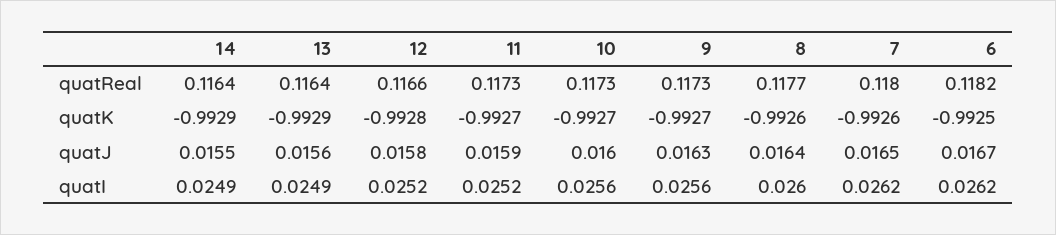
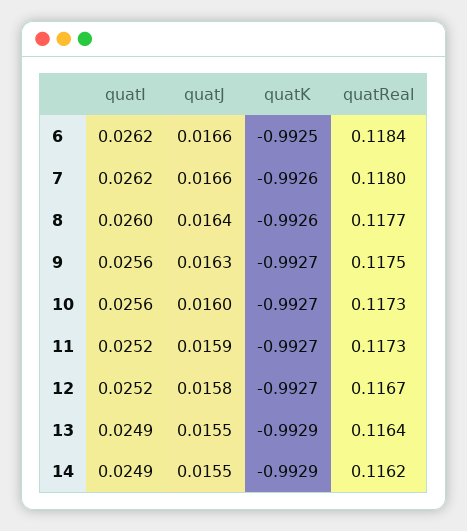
14, quatReal: 0.1164 -> 0.1162
12, quatReal: 0.1166 -> 0.1167
9, quatReal: 0.1173 -> 0.1175
6, quatReal: 0.1182 -> 0.1184
12, quatK: -0.9928 -> -0.9927
13, quatJ: 0.0156 -> 0.0155
7, quatJ: 0.0165 -> 0.0166
6, quatJ: 0.0167 -> 0.0166

